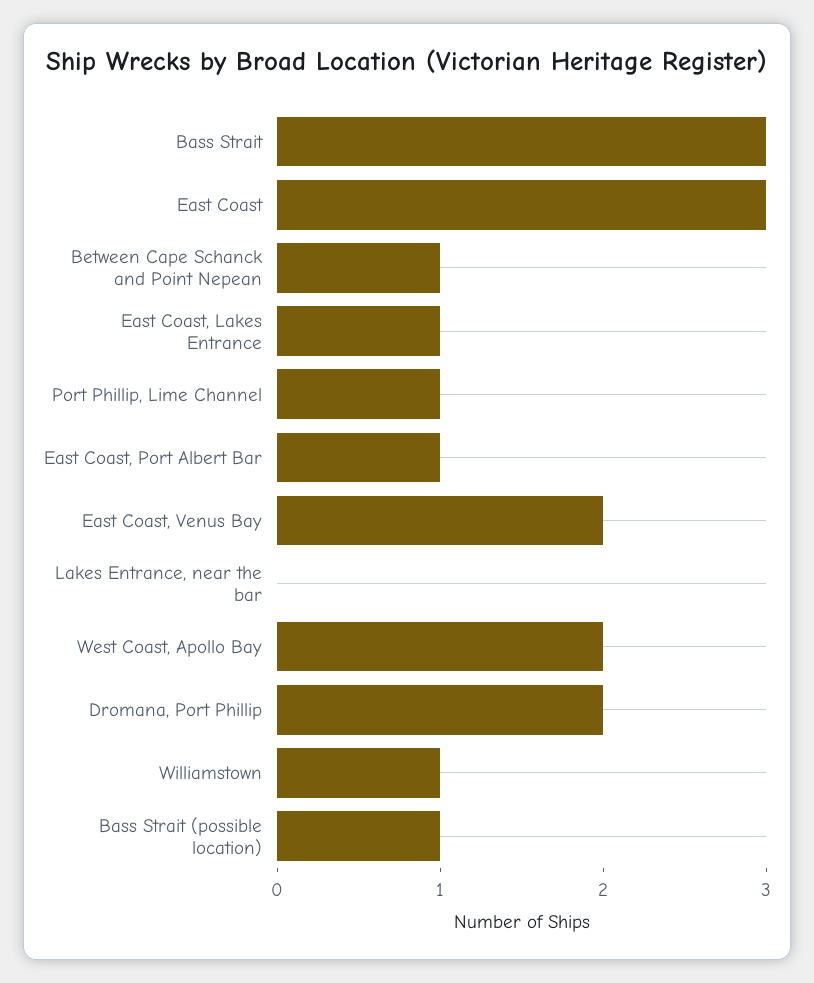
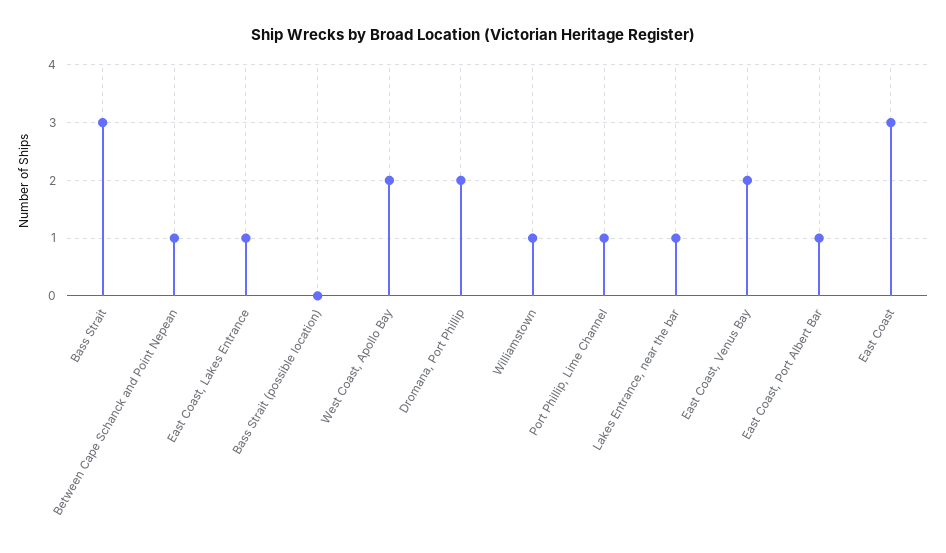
Lakes Entrance, near the bar: 0 -> 1
Bass Strait (possible location): 1 -> 0

